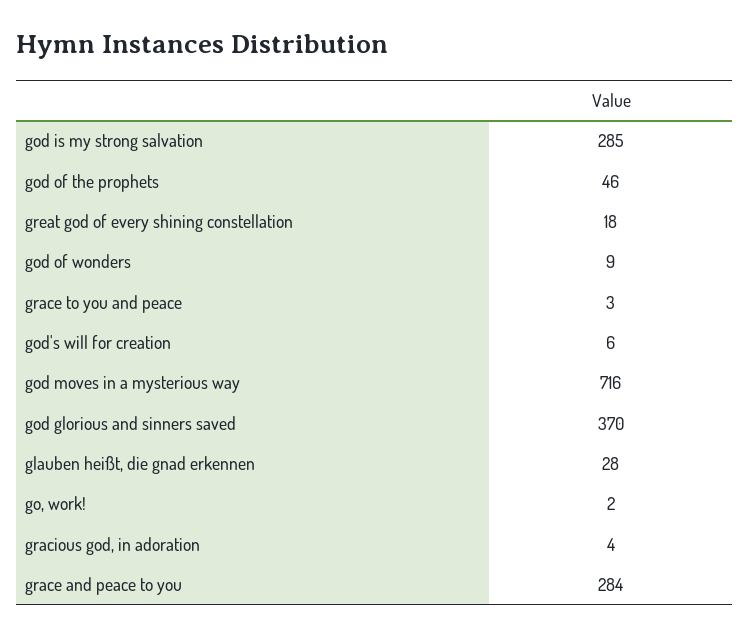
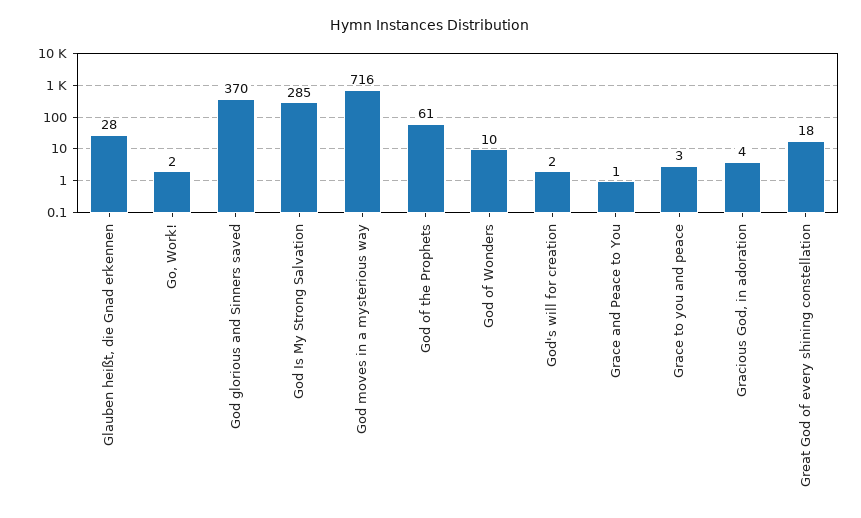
god of the prophets: 46 -> 61
god of wonders: 9 -> 10
god's will for creation: 6 -> 2
grace and peace to you: 284 -> 1

